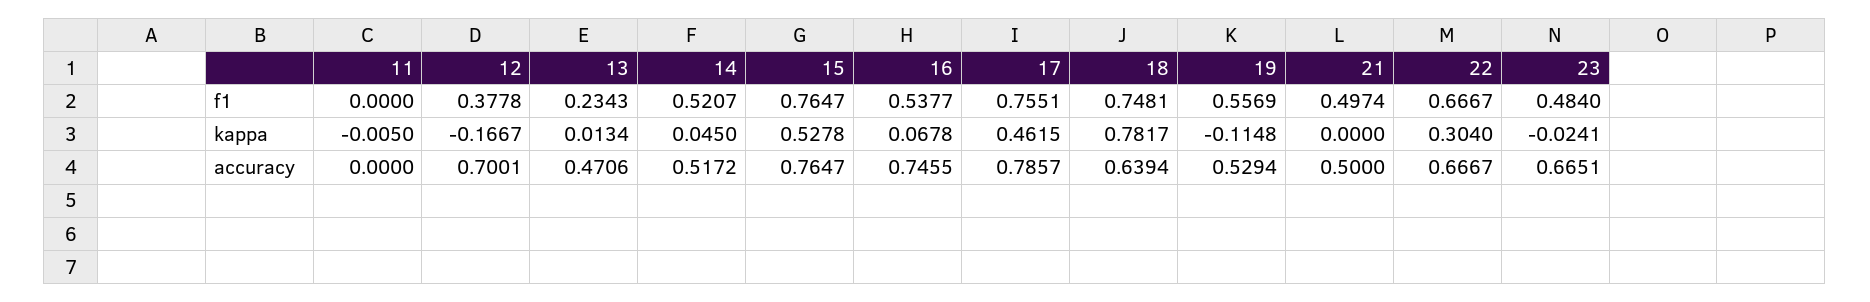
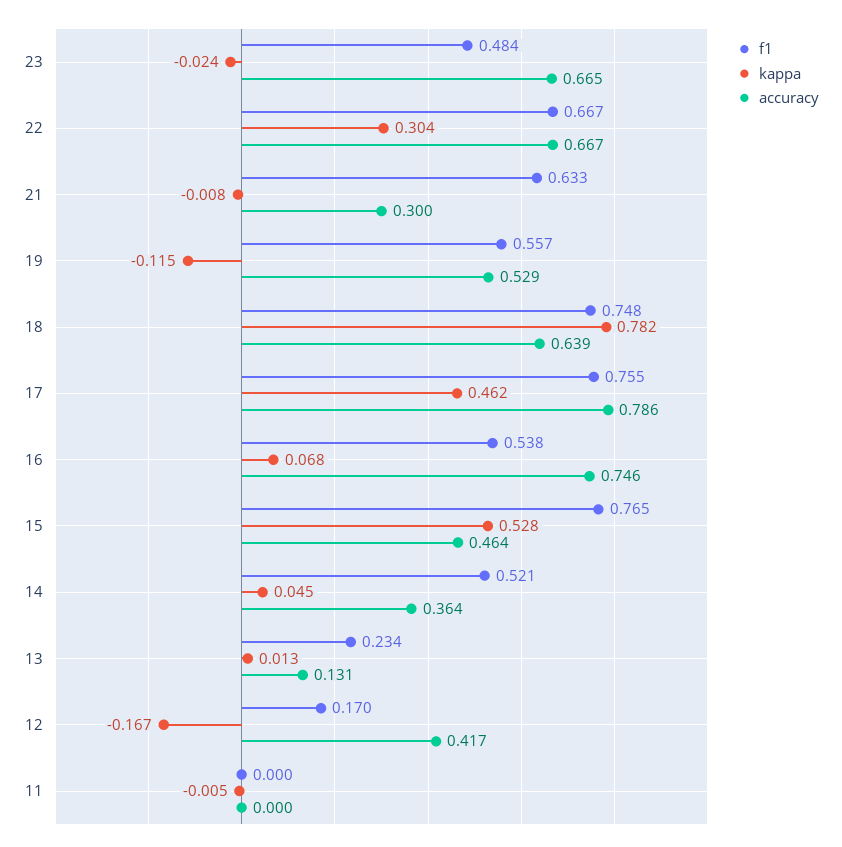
f1, 12: 0.3778 -> 0.17
f1, 21: 0.4974 -> 0.633
kappa, 21: 0 -> -0.008
accuracy, 12: 0.7001 -> 0.417
accuracy, 13: 0.4706 -> 0.131
accuracy, 14: 0.5172 -> 0.364
accuracy, 15: 0.7647 -> 0.464
accuracy, 21: 0.5 -> 0.3

